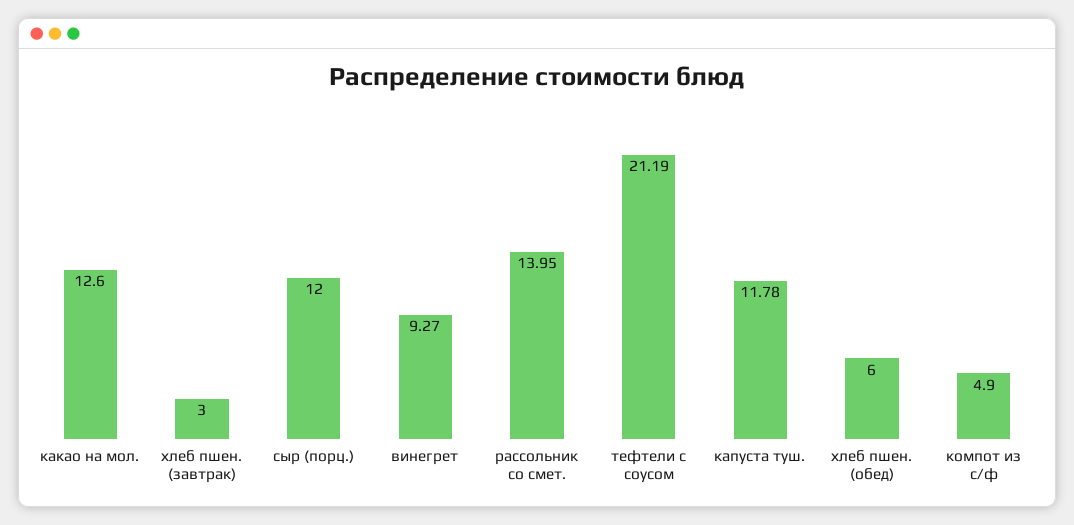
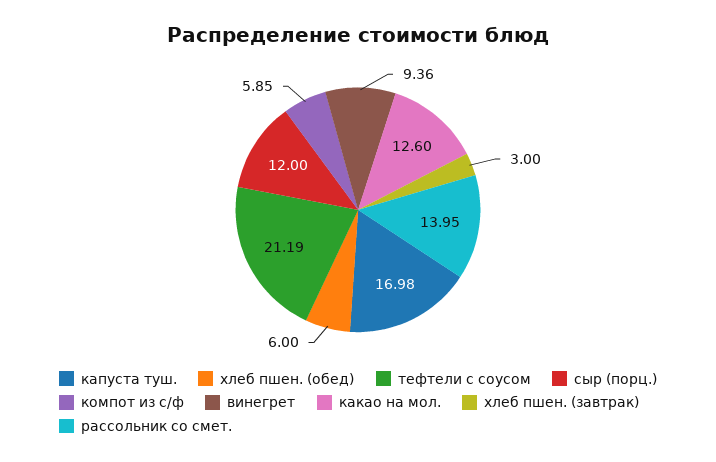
винегрет: 9.27 -> 9.36
капуста туш.: 11.78 -> 16.98
компот из с/ф: 4.9 -> 5.85

